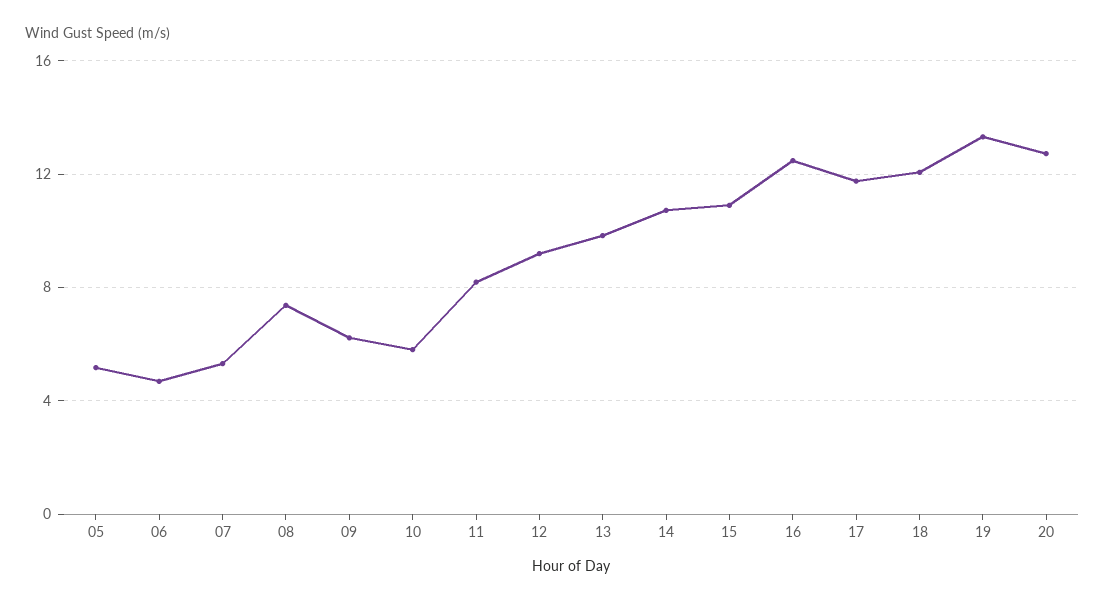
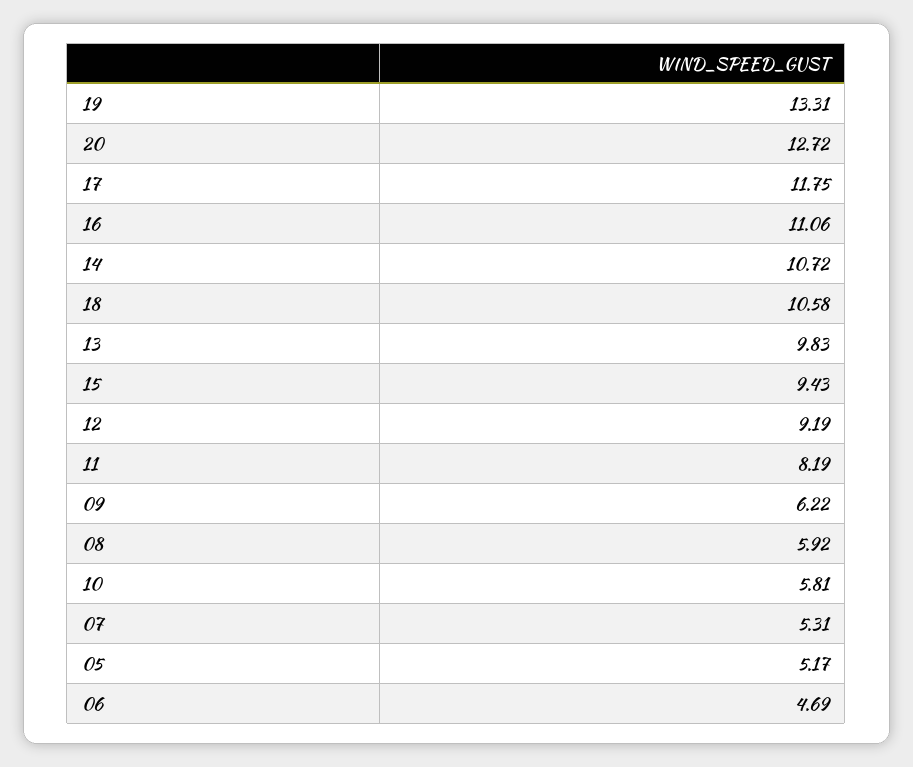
08: 7.5 -> 5.92
15: 11 -> 9.43
16: 12.5 -> 11.06
18: 12 -> 10.58

